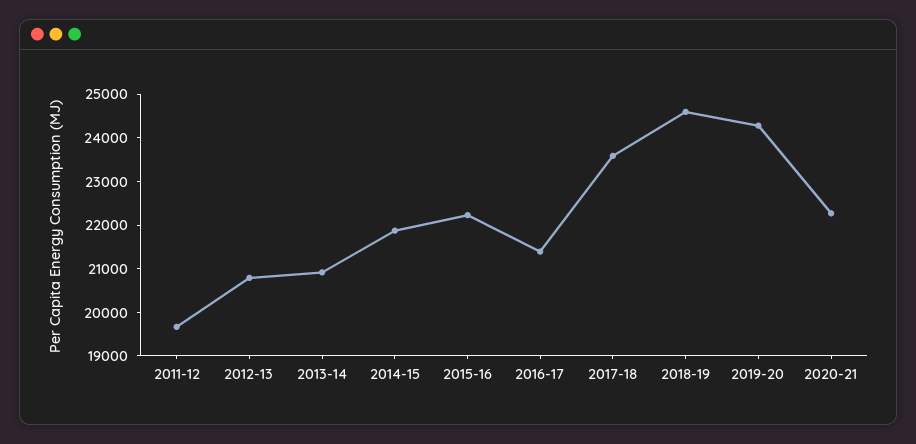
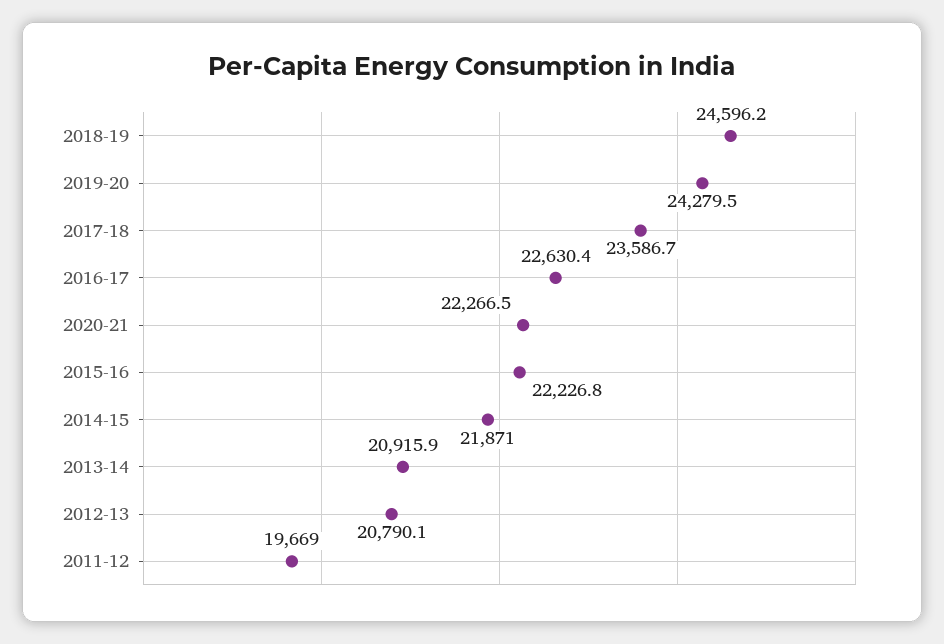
2016-17: 21400 -> 22630.4

